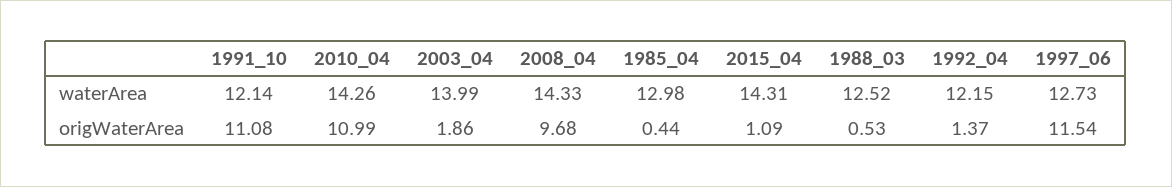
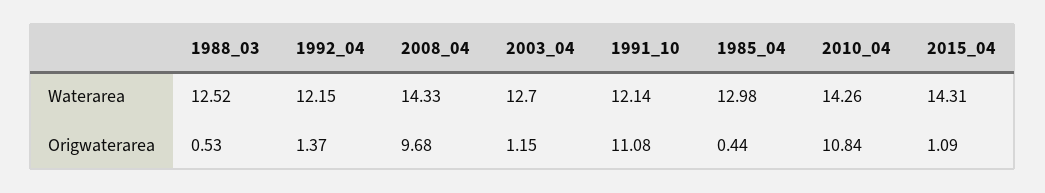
2003_04, waterArea: 13.99 -> 12.7
1997_06, waterArea: 12.73 -> none
2010_04, origWaterArea: 10.99 -> 10.84
2003_04, origWaterArea: 1.86 -> 1.15
1997_06, origWaterArea: 11.54 -> none

